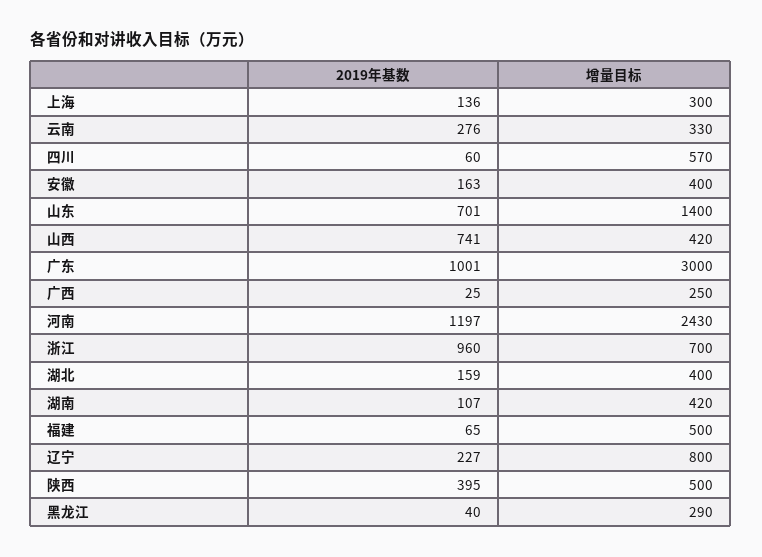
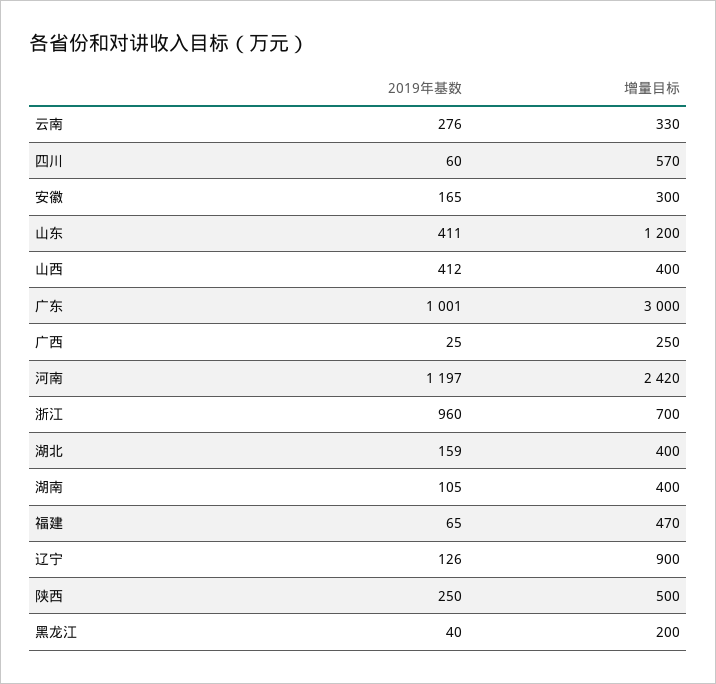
2019年基数, 上海: 136 -> none
增量目标, 上海: 300 -> none
2019年基数, 安徽: 163 -> 165
增量目标, 安徽: 400 -> 300
2019年基数, 山东: 701 -> 411
增量目标, 山东: 1400 -> 1200
2019年基数, 山西: 741 -> 412
增量目标, 山西: 420 -> 400
增量目标, 河南: 2430 -> 2420
2019年基数, 湖南: 107 -> 105
增量目标, 湖南: 420 -> 400
增量目标, 福建: 500 -> 470
2019年基数, 辽宁: 227 -> 126
增量目标, 辽宁: 800 -> 900
2019年基数, 陕西: 395 -> 250
增量目标, 黑龙江: 290 -> 200

